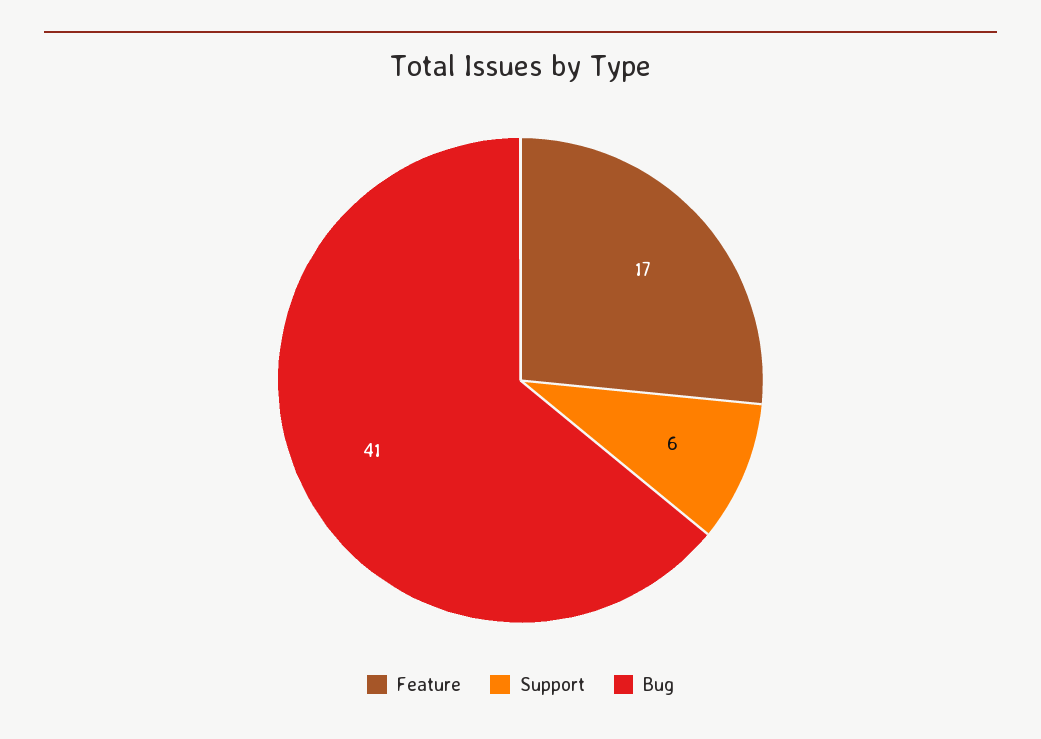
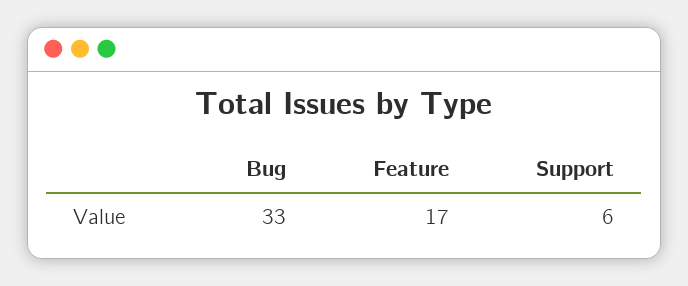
Bug: 41 -> 33

